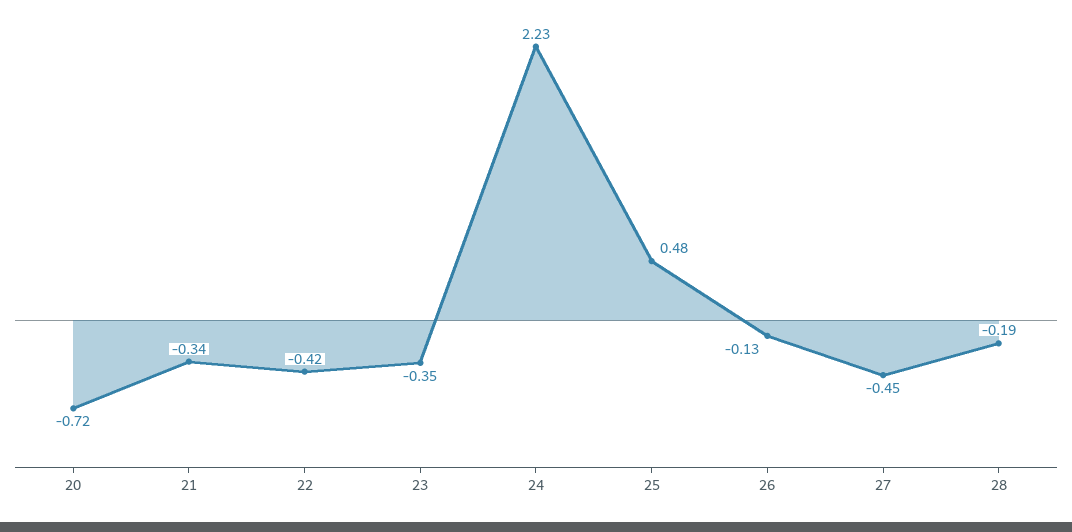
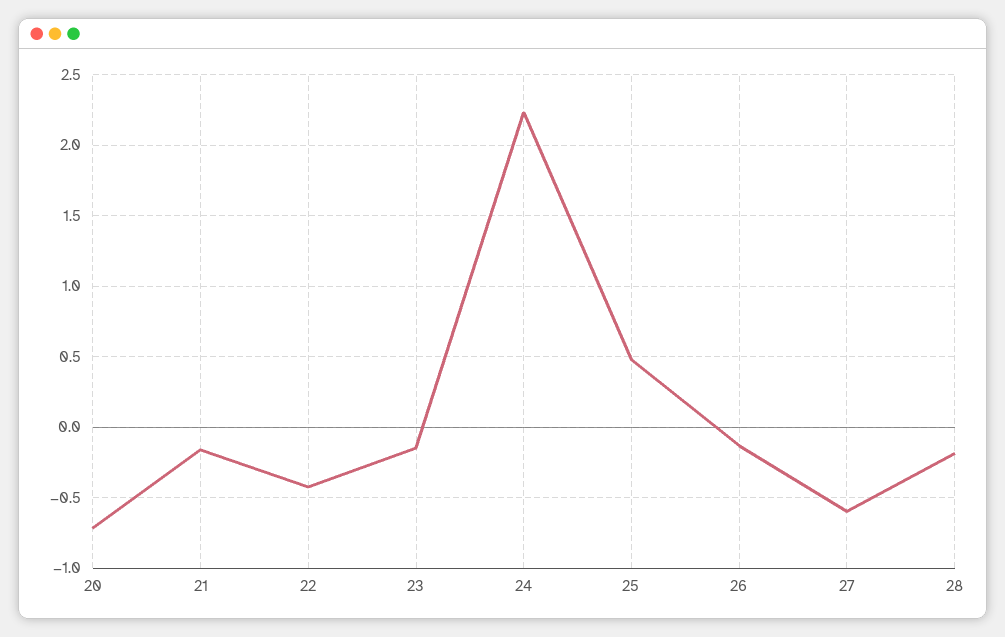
21: -0.34 -> -0.15
23: -0.35 -> -0.15
27: -0.45 -> -0.6

